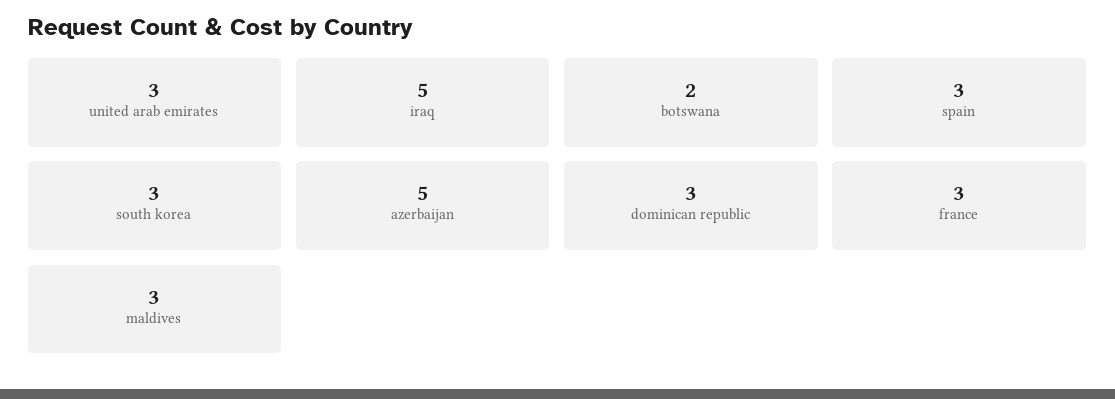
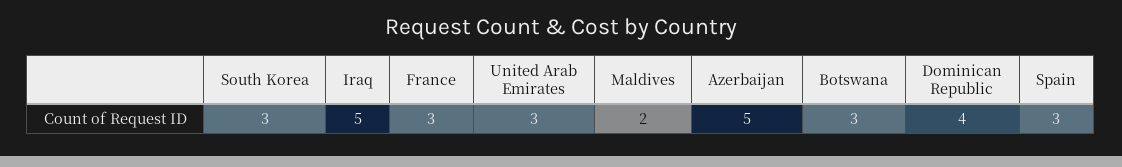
botswana: 2 -> 3
dominican republic: 3 -> 4
maldives: 3 -> 2

